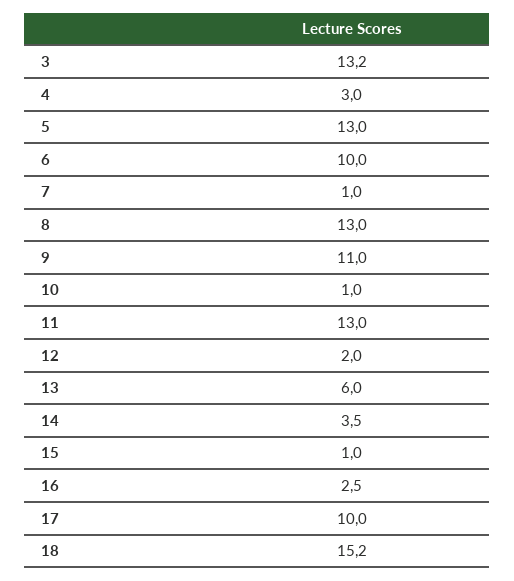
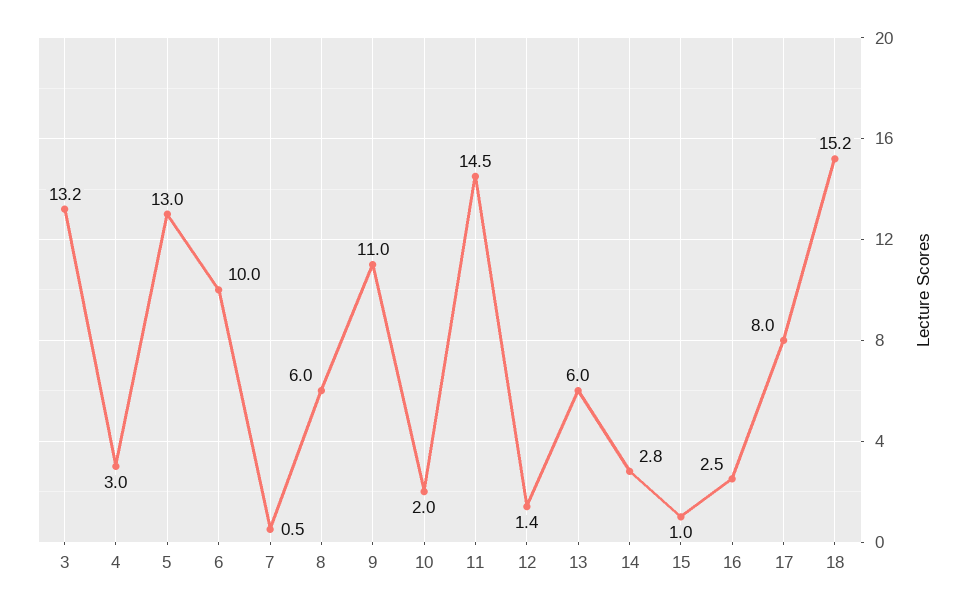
7: 1 -> 0.5
8: 13 -> 6
10: 1 -> 2
11: 13 -> 14.5
12: 2 -> 1.4
14: 3.5 -> 2.8
17: 10 -> 8

